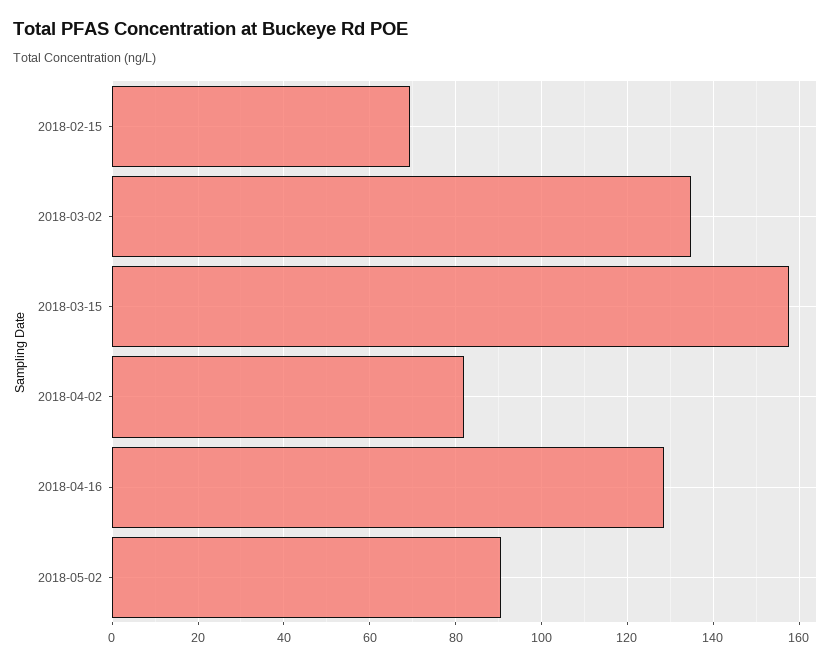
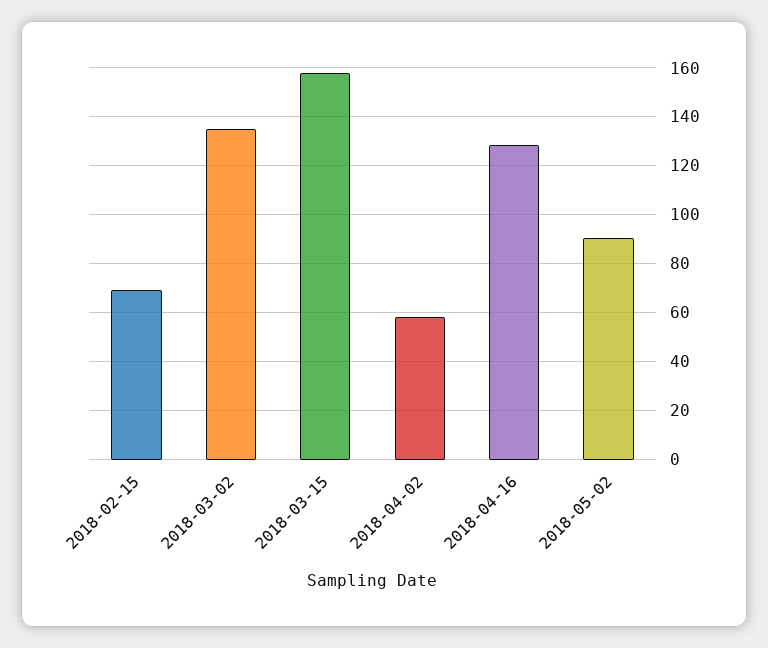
2018-04-02: 82 -> 57.5

